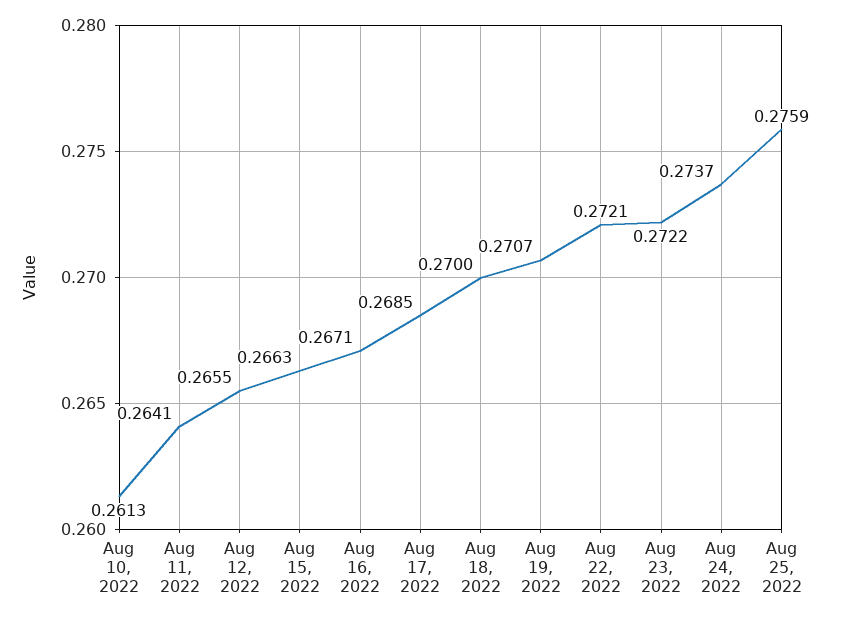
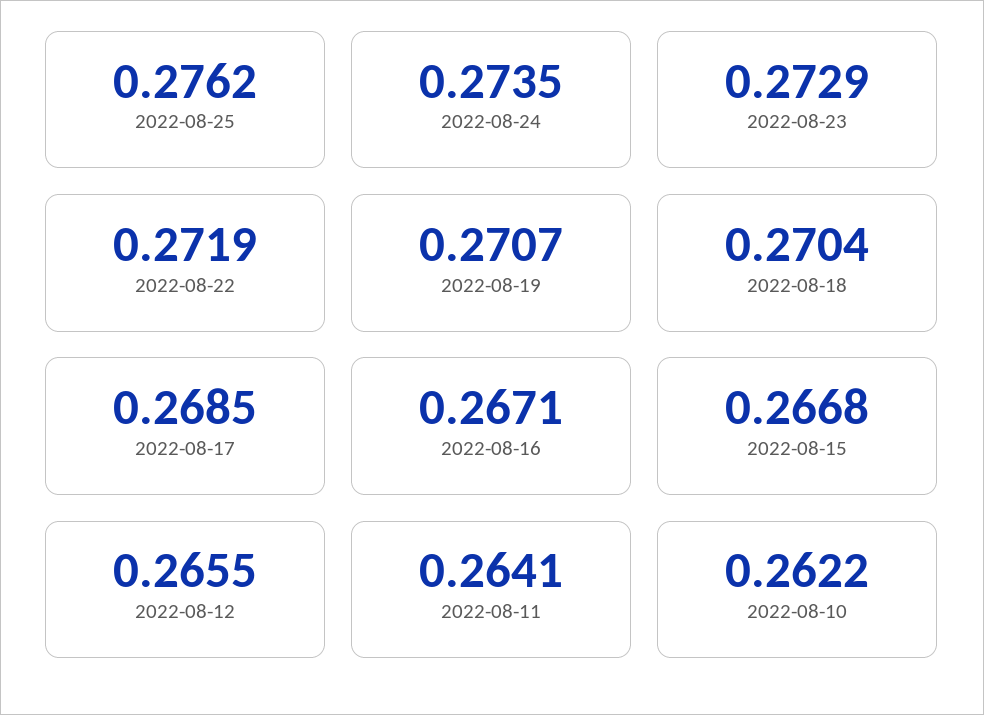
Aug 10, 2022: 0.2613 -> 0.2622
Aug 15, 2022: 0.2663 -> 0.2668
Aug 18, 2022: 0.27 -> 0.2704
Aug 22, 2022: 0.2721 -> 0.2719
Aug 23, 2022: 0.2722 -> 0.2729
Aug 24, 2022: 0.2737 -> 0.2735
Aug 25, 2022: 0.2759 -> 0.2762

